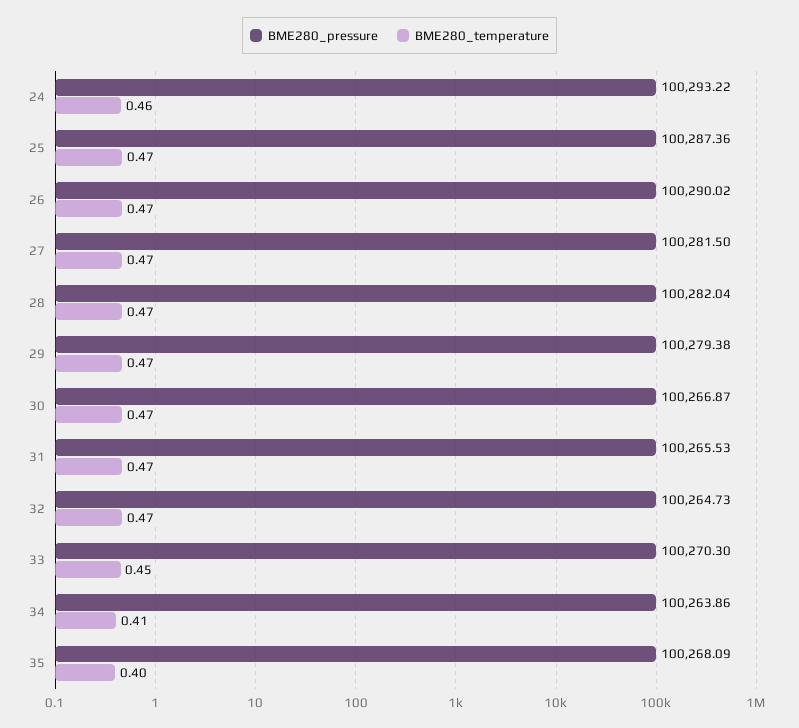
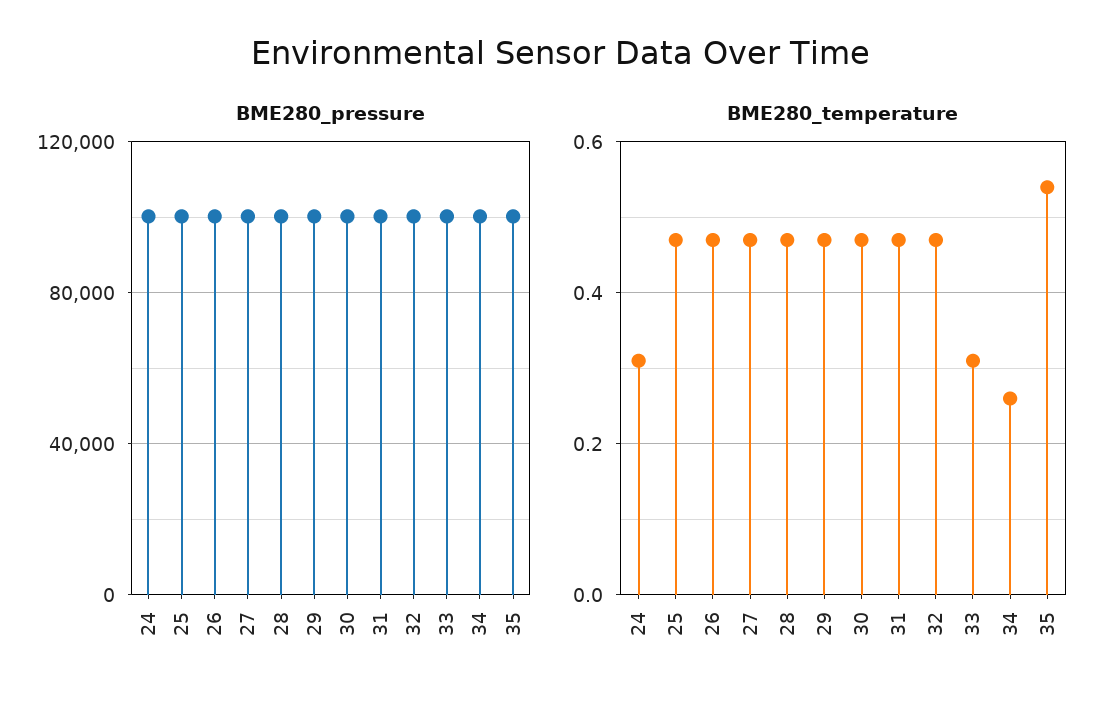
BME280_temperature, 24: 0.46 -> 0.3
BME280_temperature, 33: 0.45 -> 0.3
BME280_temperature, 34: 0.41 -> 0.25
BME280_temperature, 35: 0.4 -> 0.55

